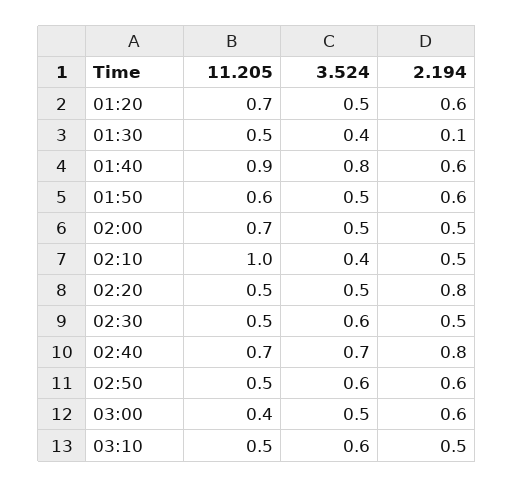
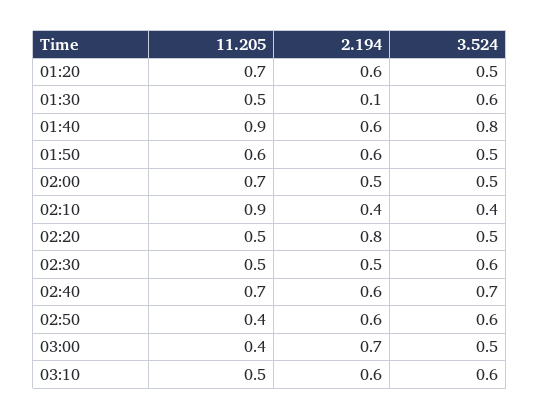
3.524, 01:30: 0.4 -> 0.6
11.205, 02:10: 1 -> 0.9
2.194, 02:10: 0.5 -> 0.4
2.194, 02:40: 0.8 -> 0.6
11.205, 02:50: 0.5 -> 0.4
2.194, 03:00: 0.6 -> 0.7
2.194, 03:10: 0.5 -> 0.6

